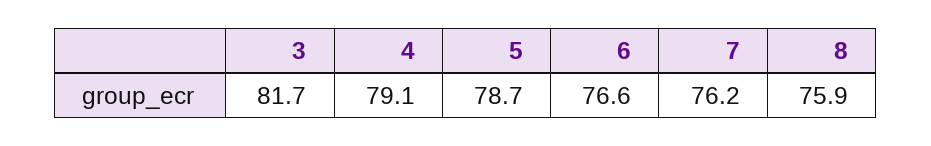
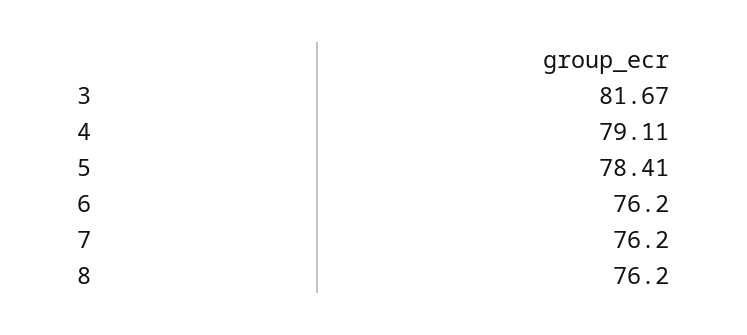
5: 78.7 -> 78.41
6: 76.6 -> 76.2
8: 75.9 -> 76.2

